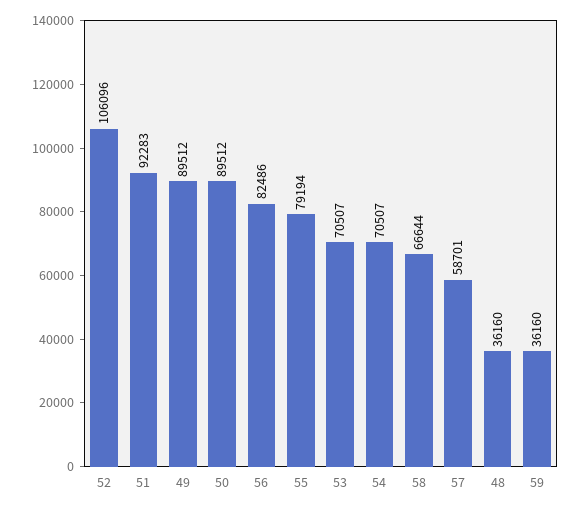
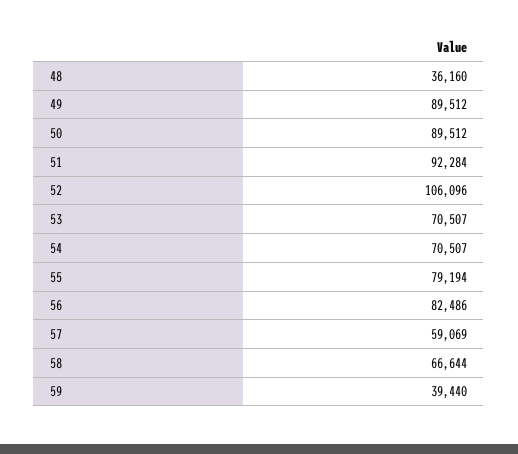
51: 92283 -> 92284
57: 58701 -> 59069
59: 36160 -> 39440

